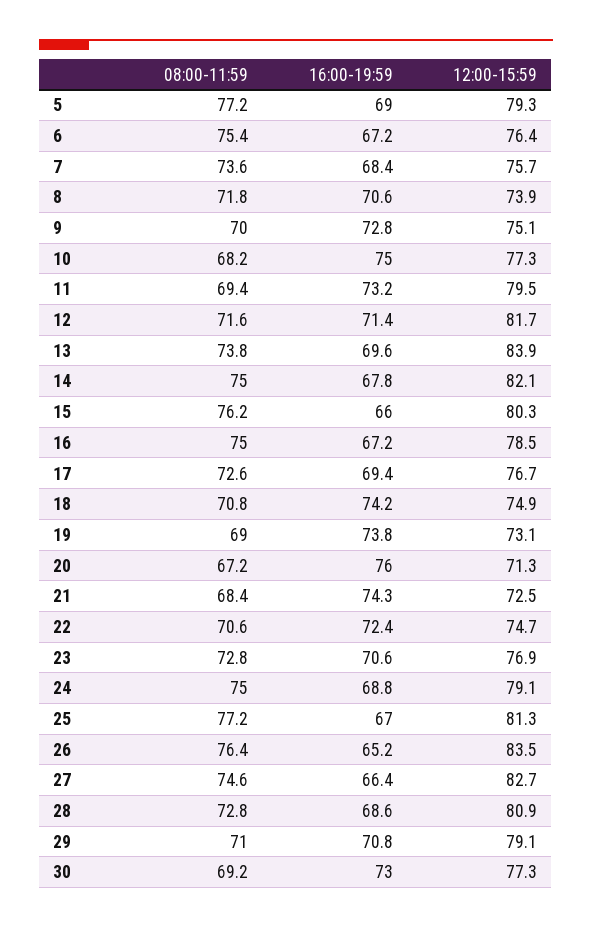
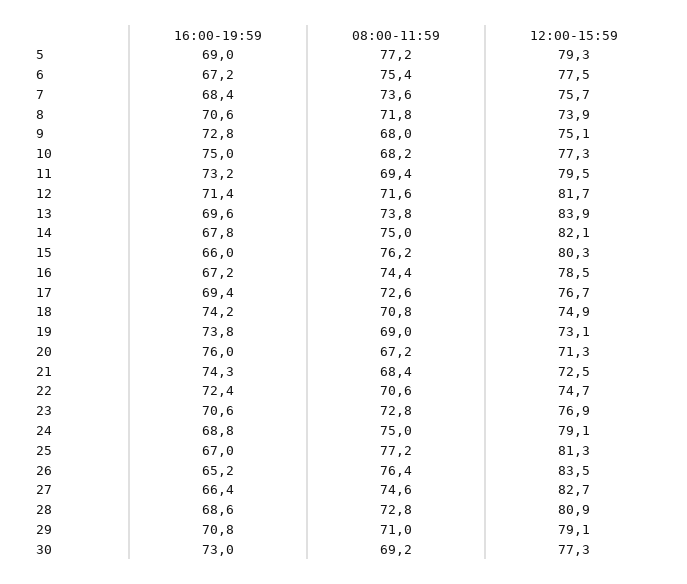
12:00-15:59, 6: 76.4 -> 77.5
08:00-11:59, 9: 70 -> 68
08:00-11:59, 16: 75 -> 74.4

